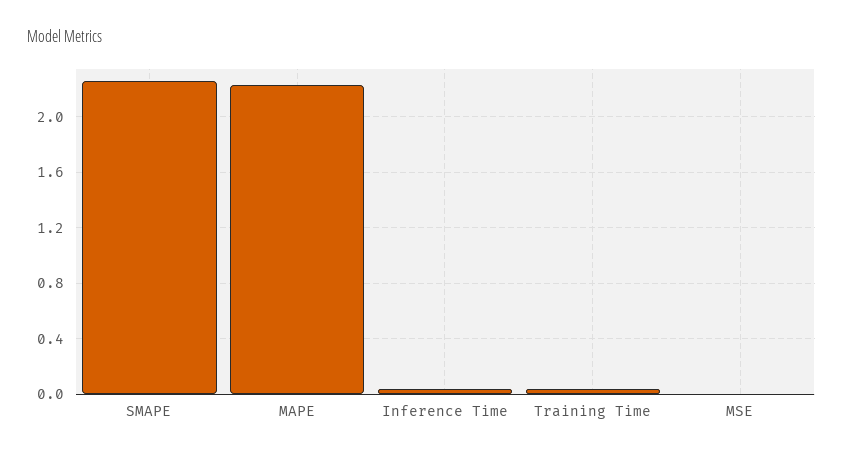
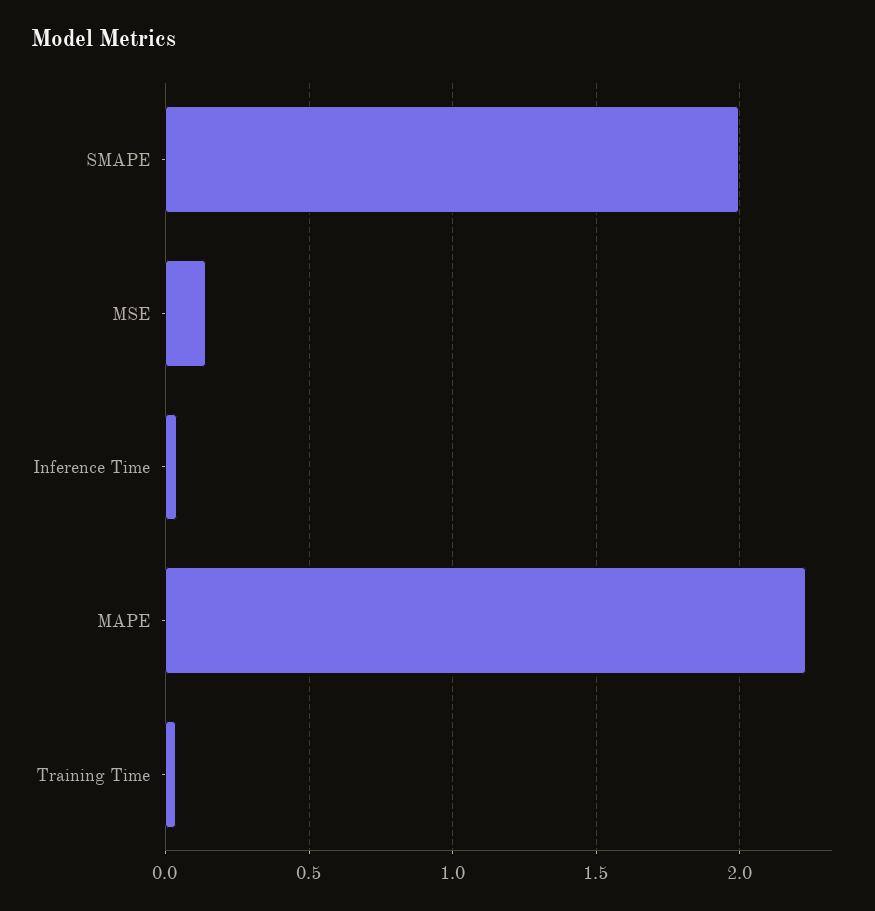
SMAPE: 2.25 -> 2
MSE: 0 -> 0.15

